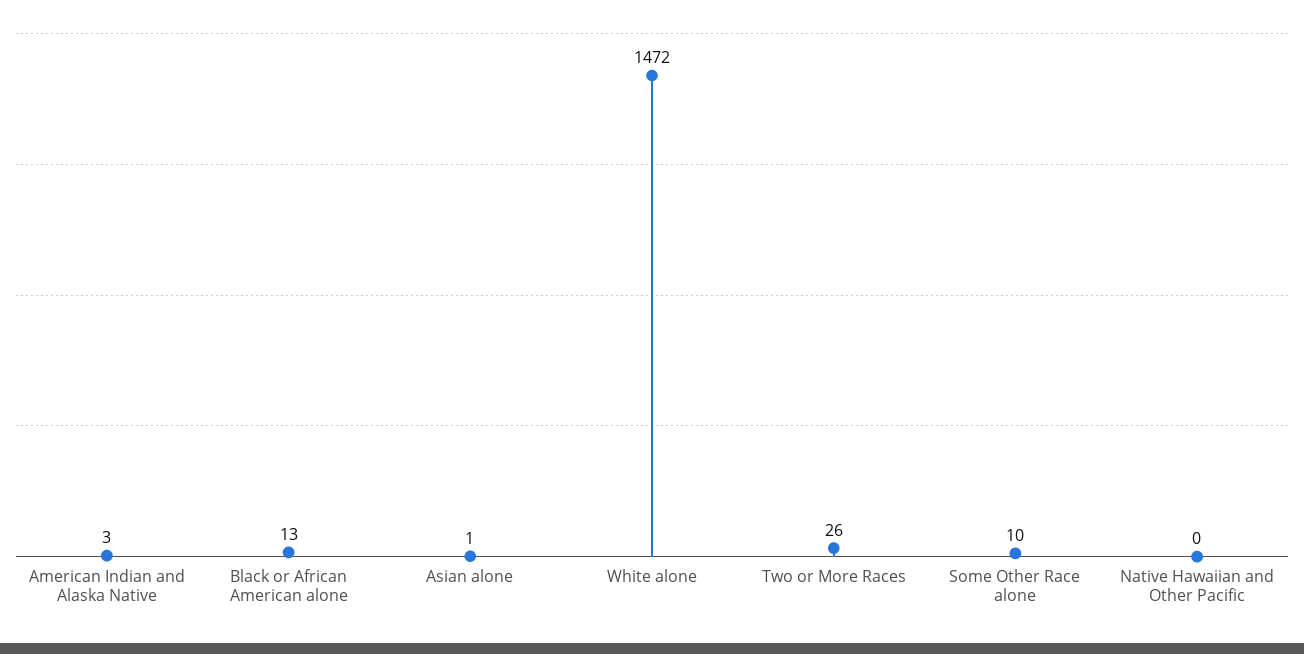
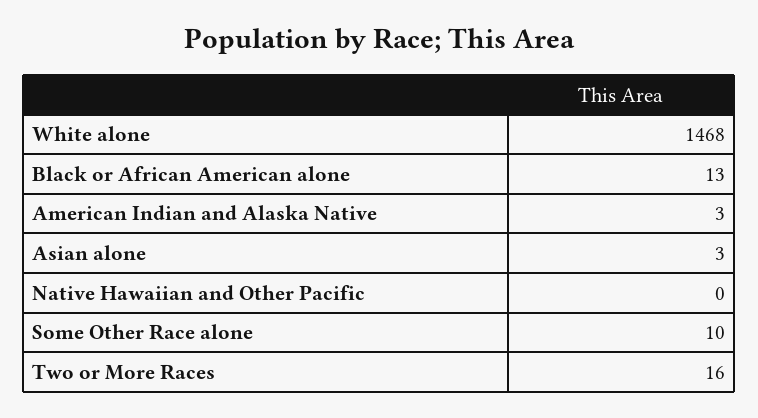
Asian alone: 1 -> 3
White alone: 1472 -> 1468
Two or More Races: 26 -> 16

